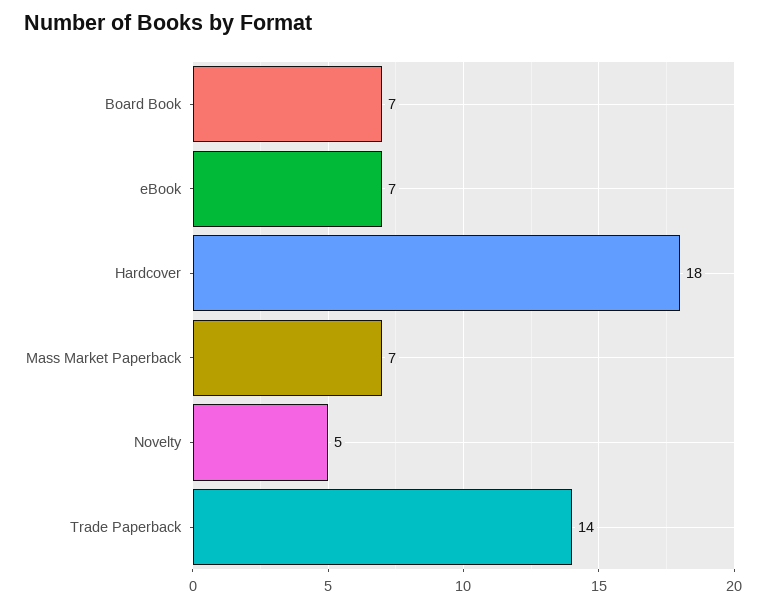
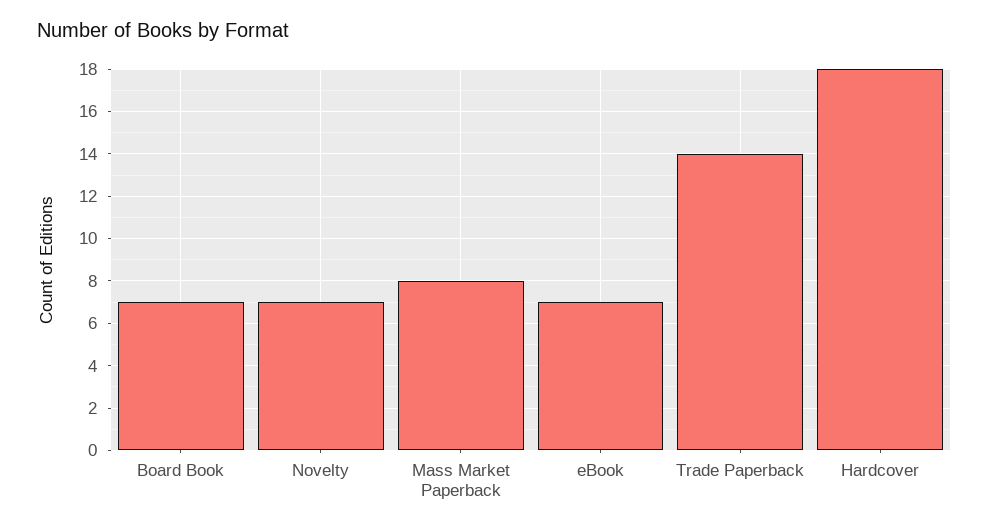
Mass Market Paperback: 7 -> 8
Novelty: 5 -> 7

